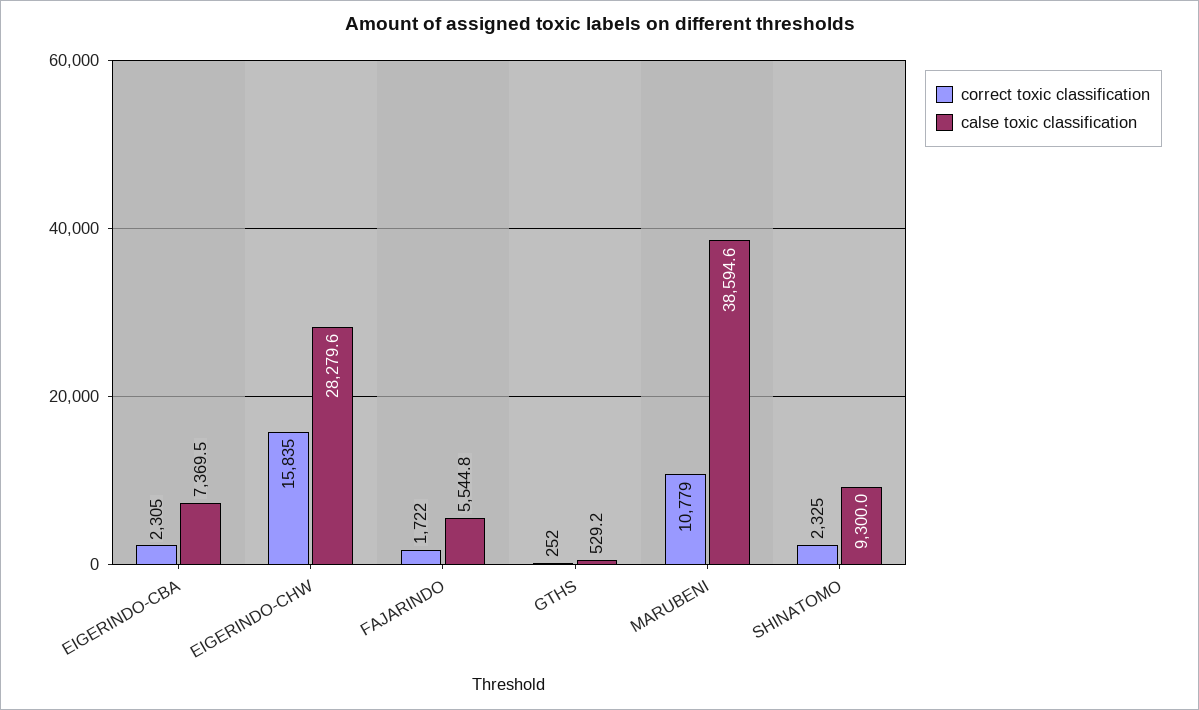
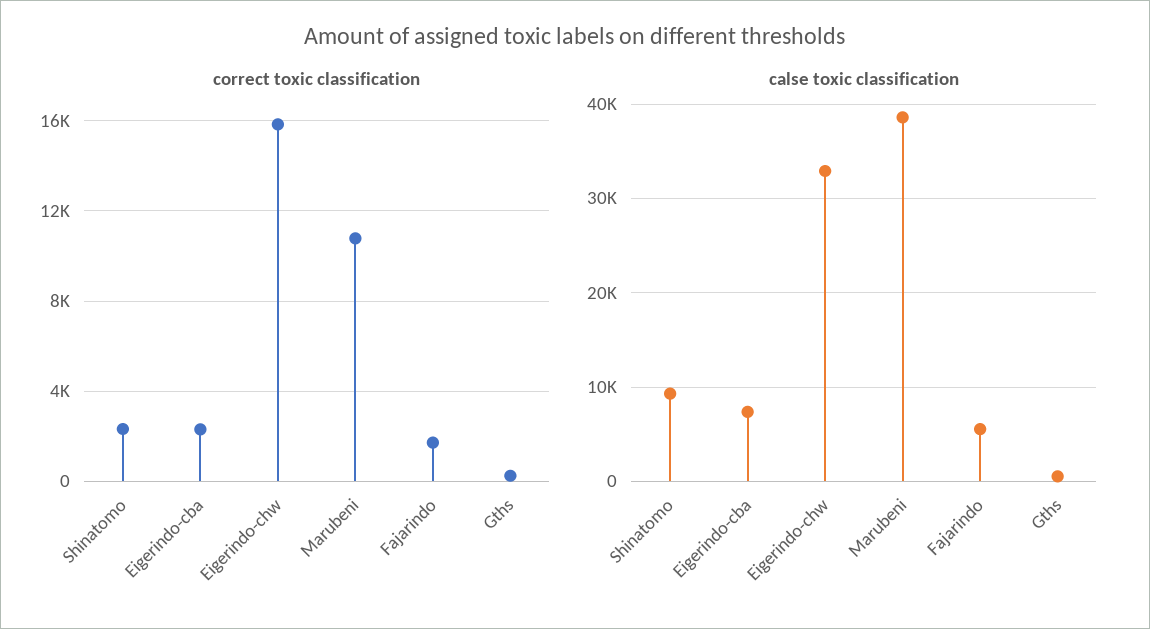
calse toxic classification, EIGERINDO-CHW: 28279.6 -> 33000

